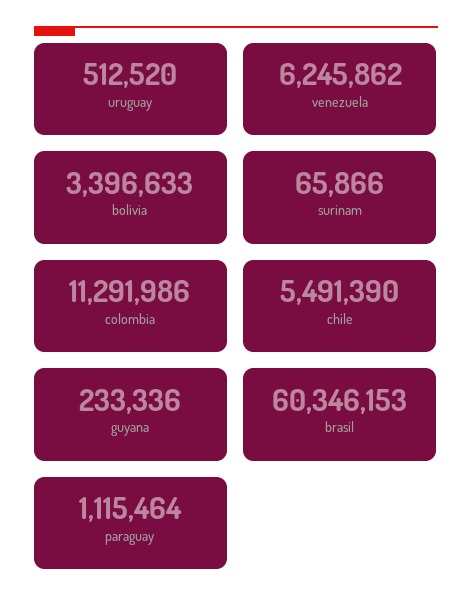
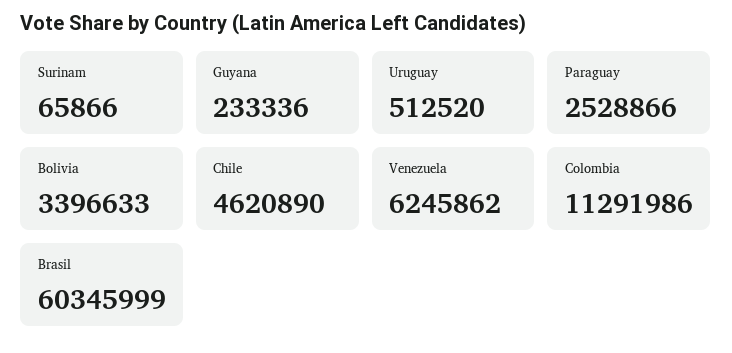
chile: 5491390 -> 4620890
brasil: 60346153 -> 60345999
paraguay: 1115464 -> 2528866

